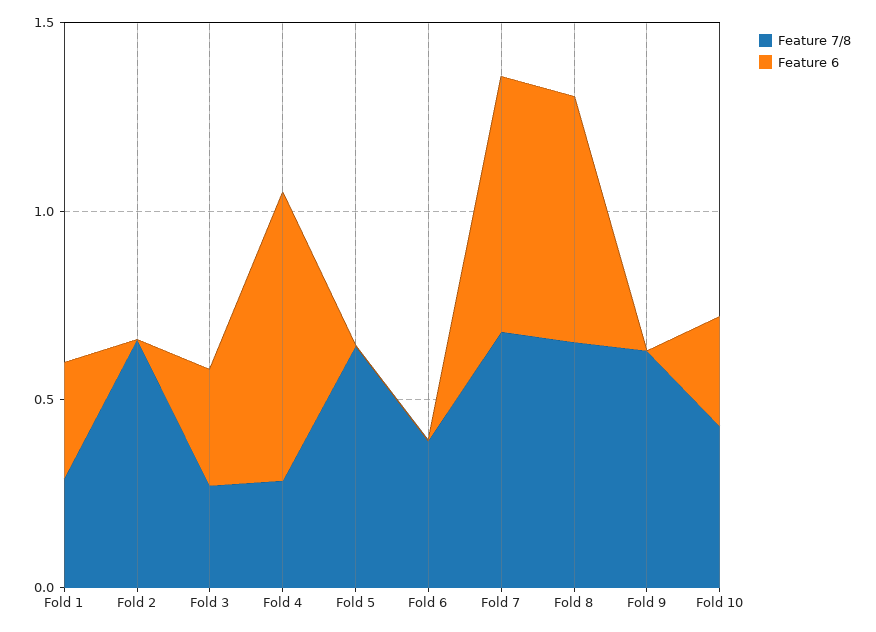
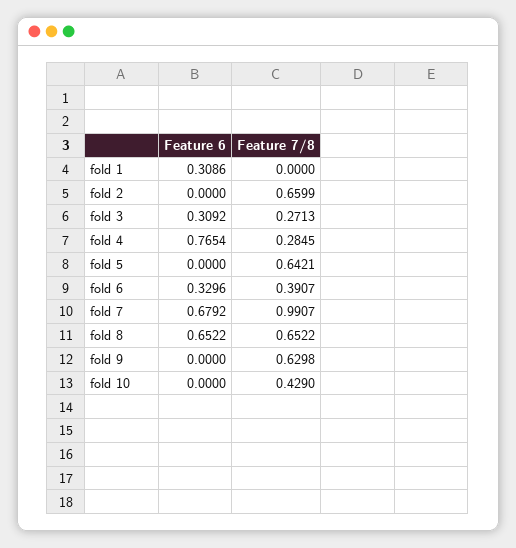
Feature 7/8, Fold 1: 0.3 -> 0
Feature 6, Fold 6: 0 -> 0.3296
Feature 7/8, Fold 7: 0.7 -> 0.9907
Feature 6, Fold 10: 0.3 -> 0

